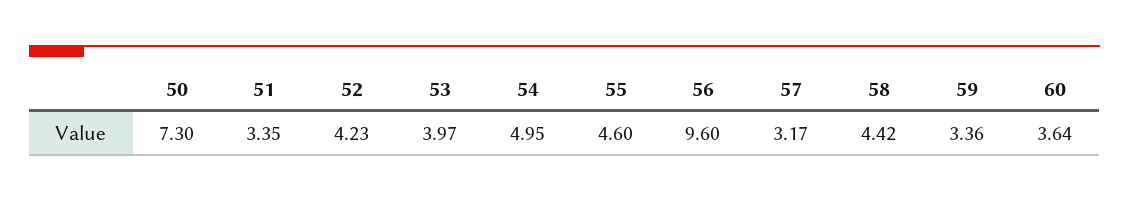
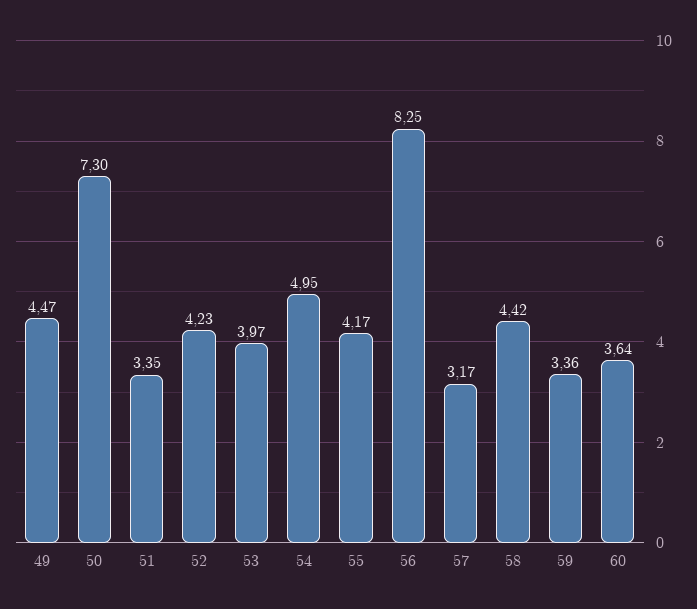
55: 4.6 -> 4.17
56: 9.6 -> 8.25
49: none -> 4.47

